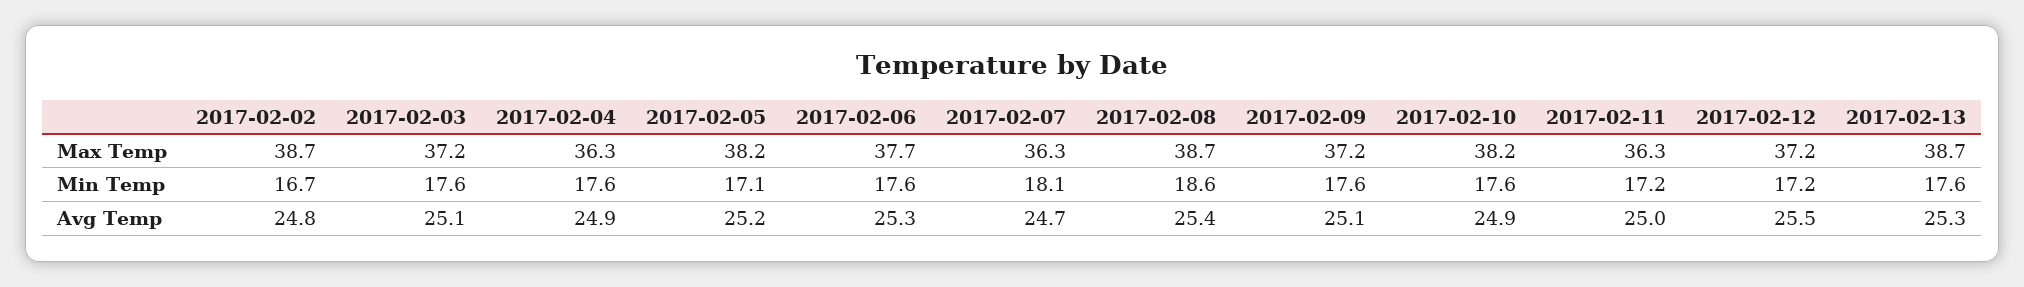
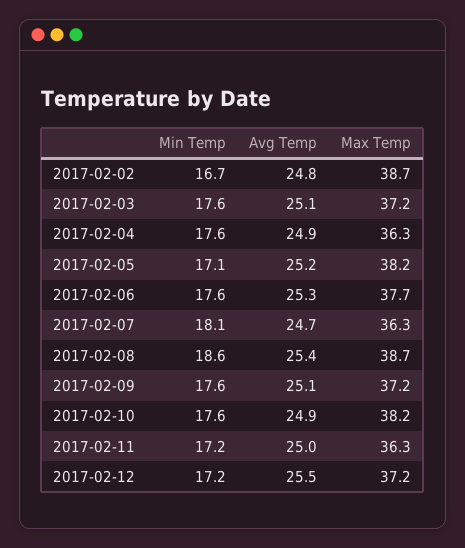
2017-02-13, Max Temp: 38.7 -> none
2017-02-13, Min Temp: 17.6 -> none
2017-02-13, Avg Temp: 25.3 -> none

